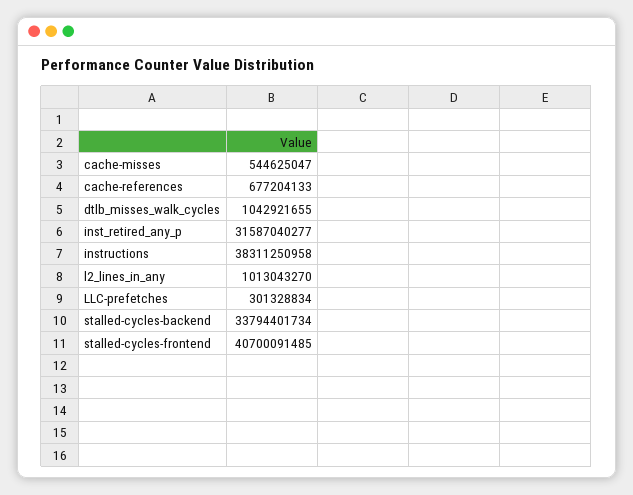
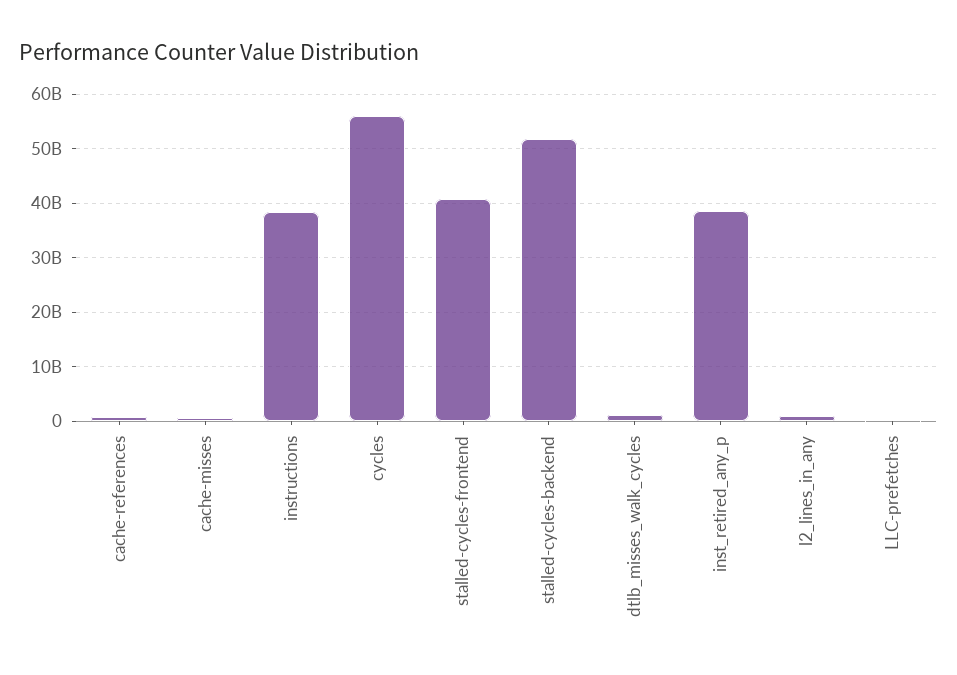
inst_retired_any_p: 31587040277 -> 38000000000
stalled-cycles-backend: 33794401734 -> 52000000000
cycles: none -> 56000000000

